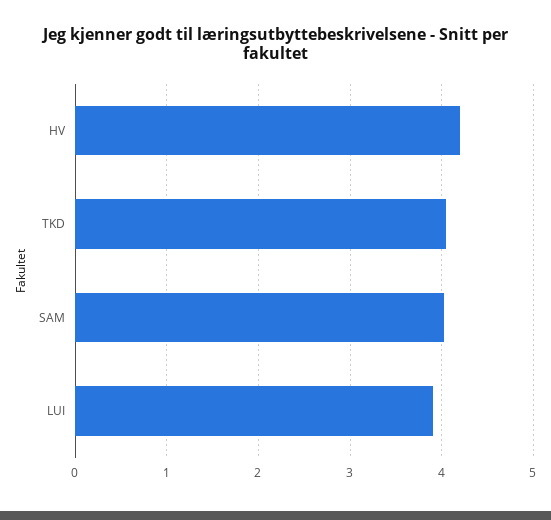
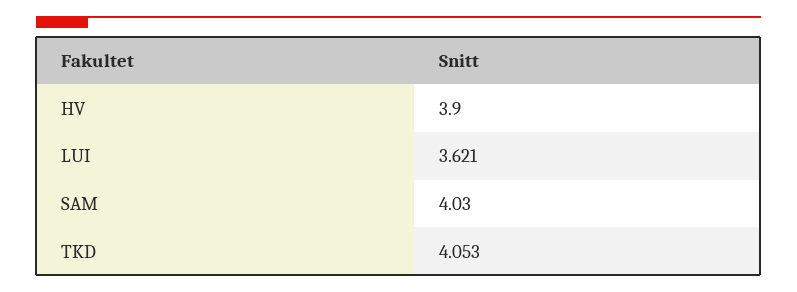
HV: 4.2 -> 3.9
LUI: 3.9 -> 3.621

